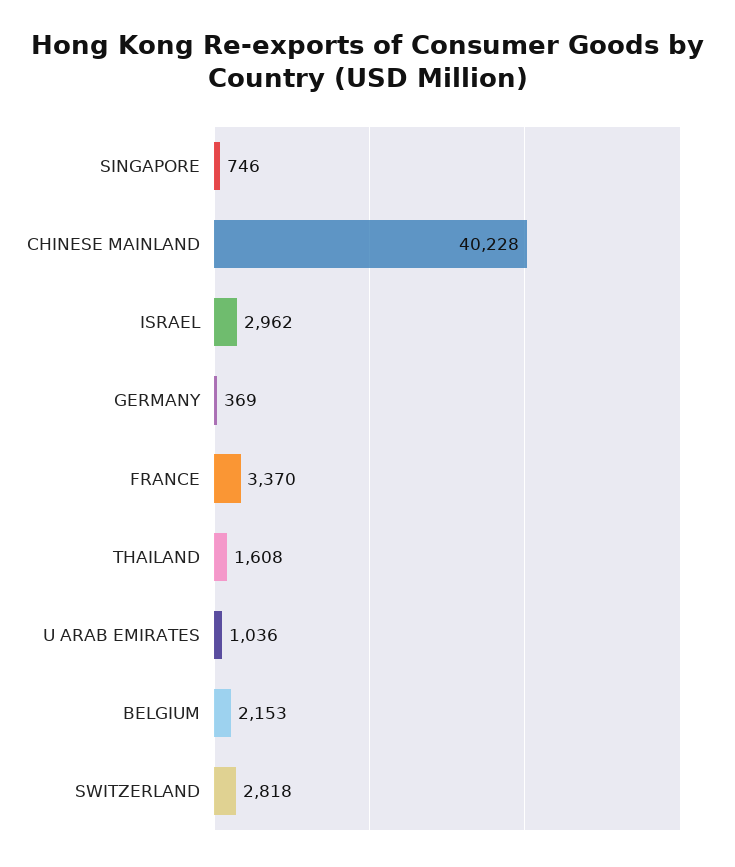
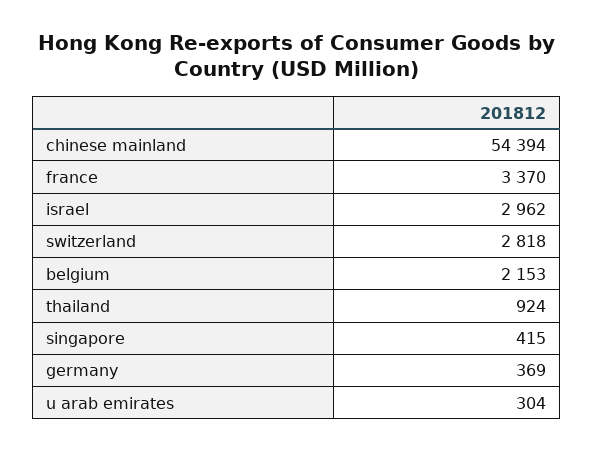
SINGAPORE: 746 -> 415
CHINESE MAINLAND: 40228 -> 54394
THAILAND: 1608 -> 924
U ARAB EMIRATES: 1036 -> 304

